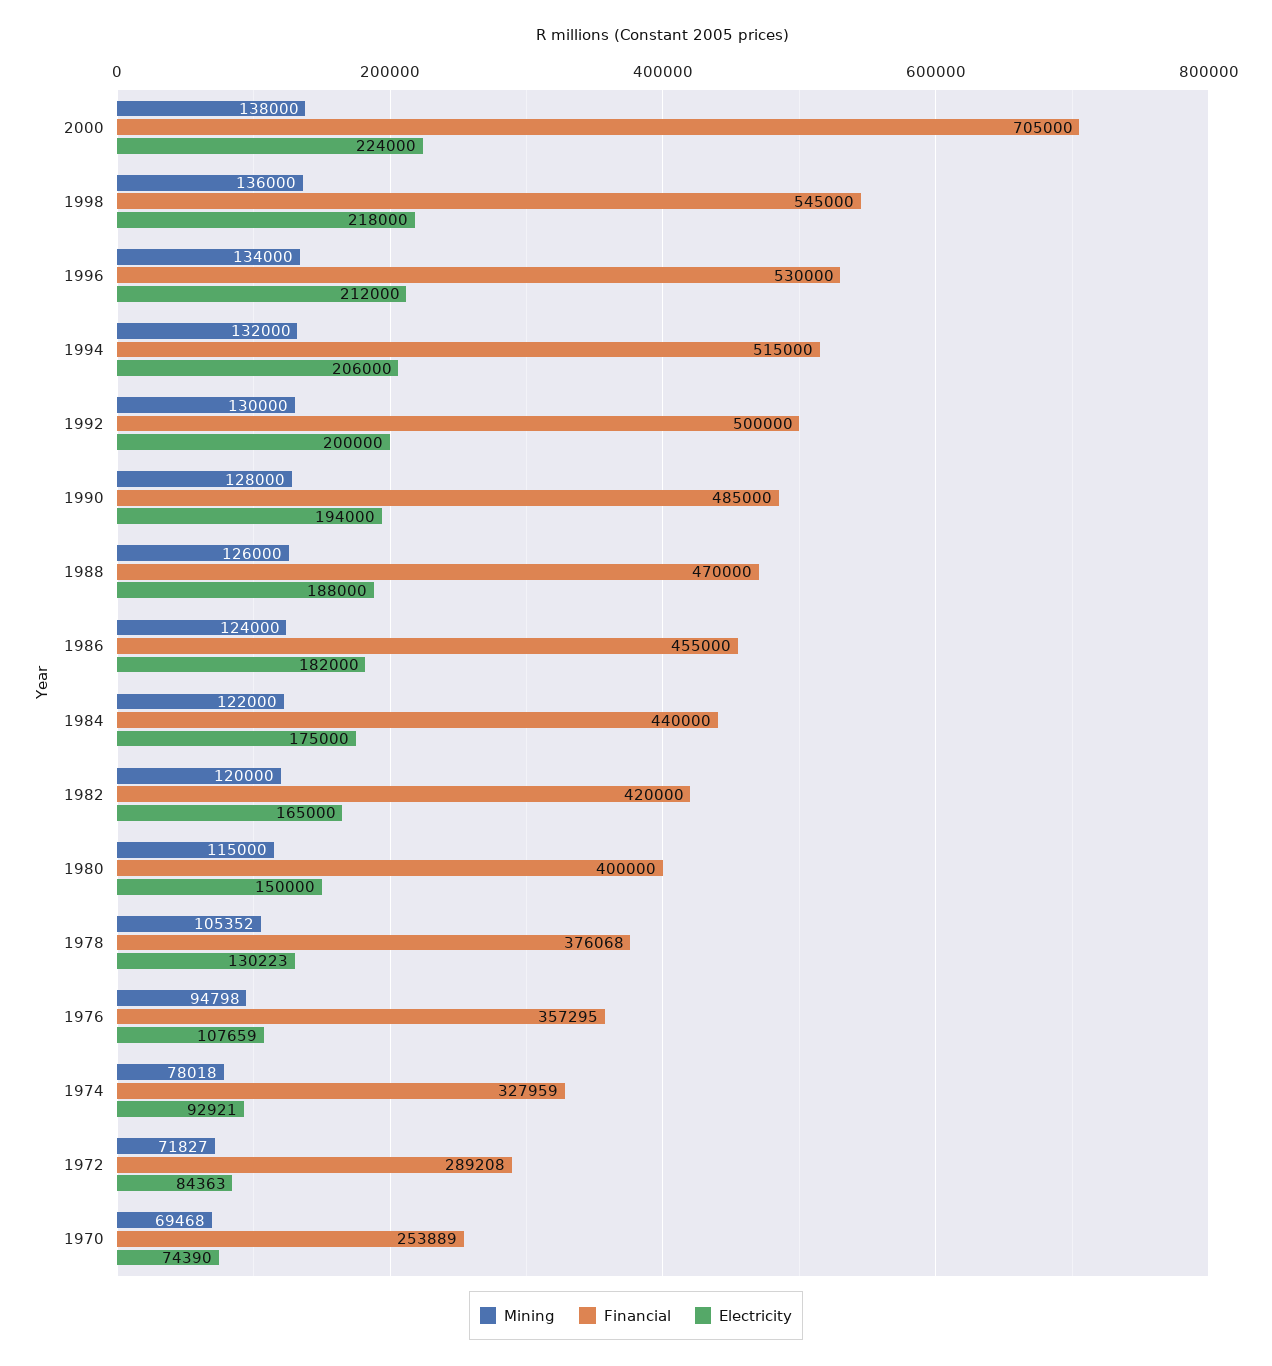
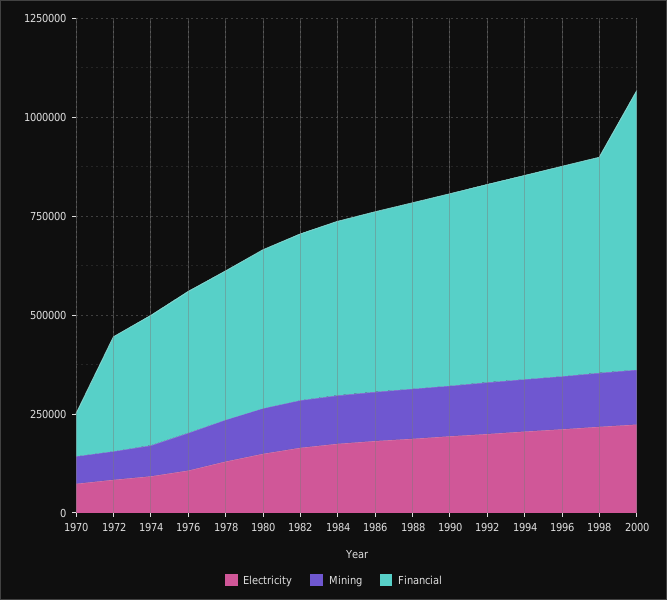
Financial, 1970: 253889 -> 100000

